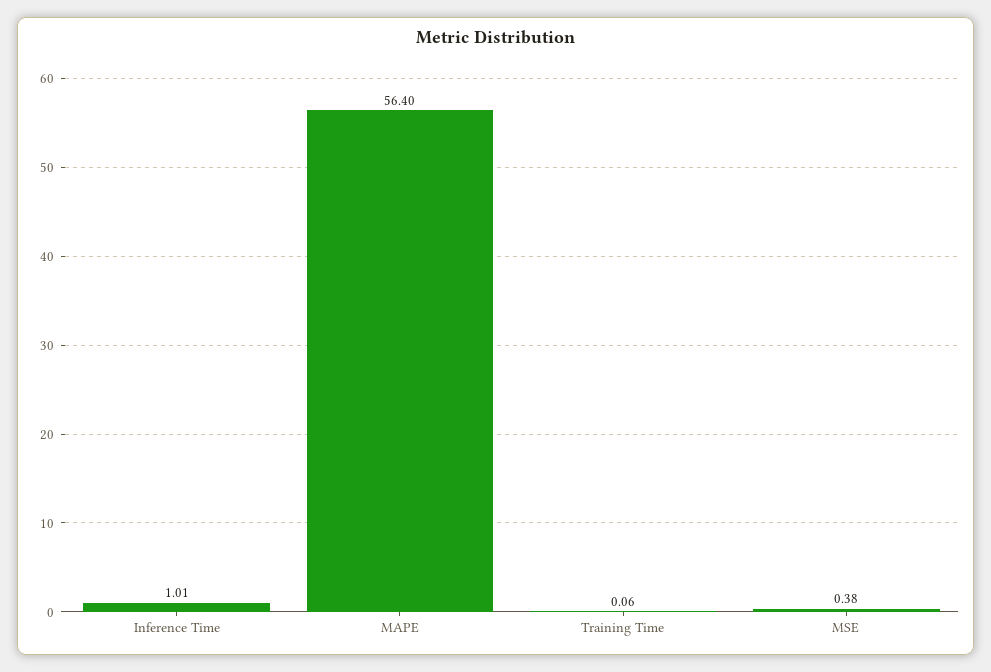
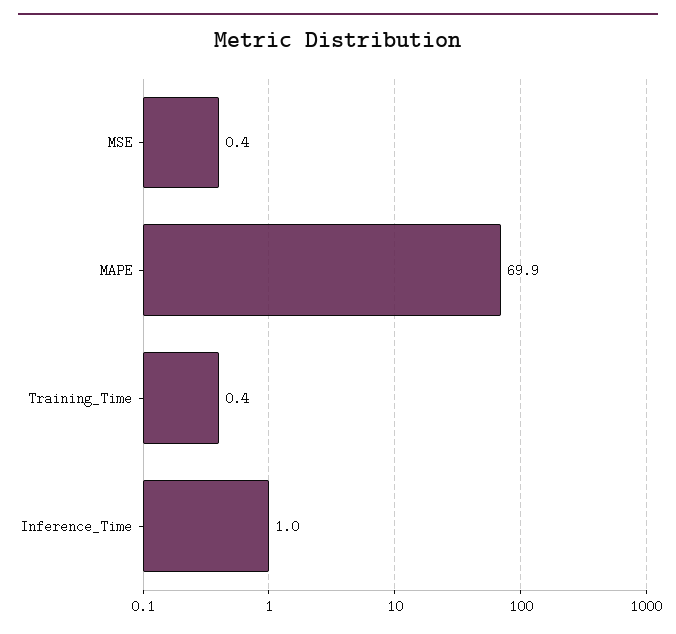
MAPE: 56.4 -> 69.9
Training Time: 0.06 -> 0.4

